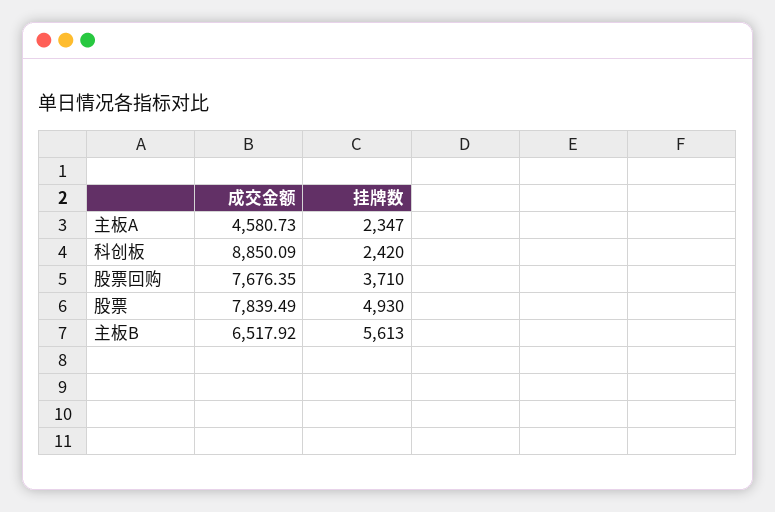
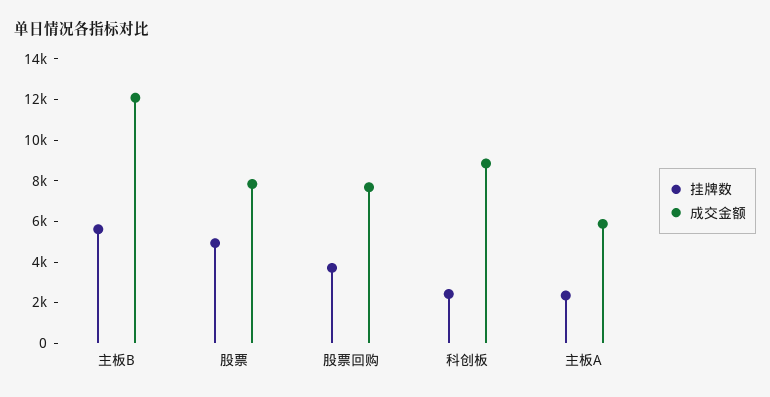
成交金额, 主板A: 4580.73 -> 6000
成交金额, 主板B: 6517.92 -> 12000

